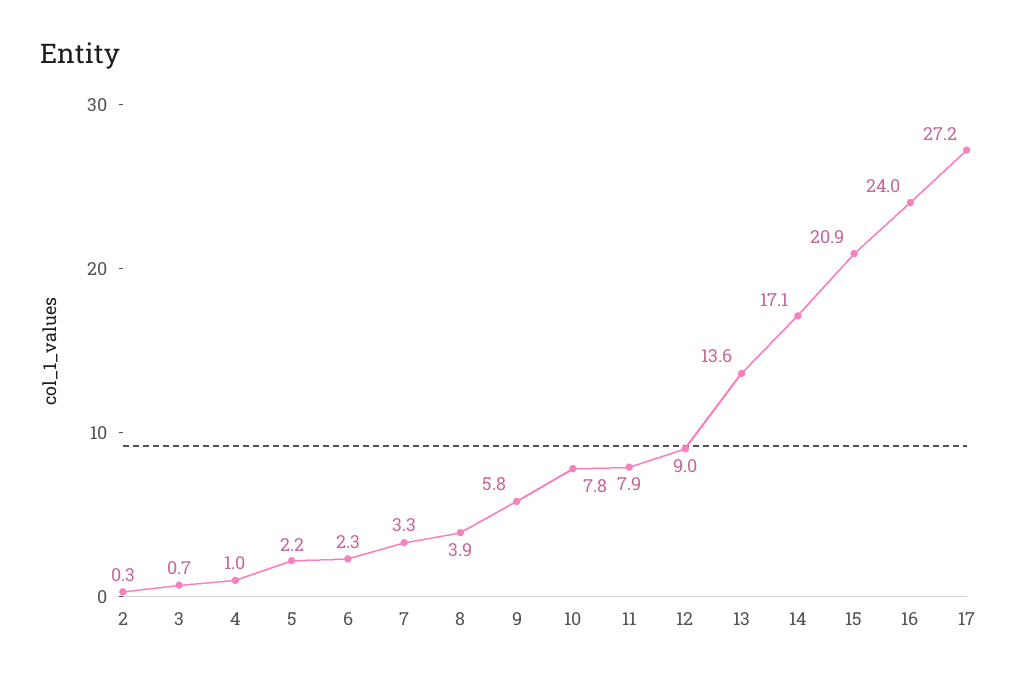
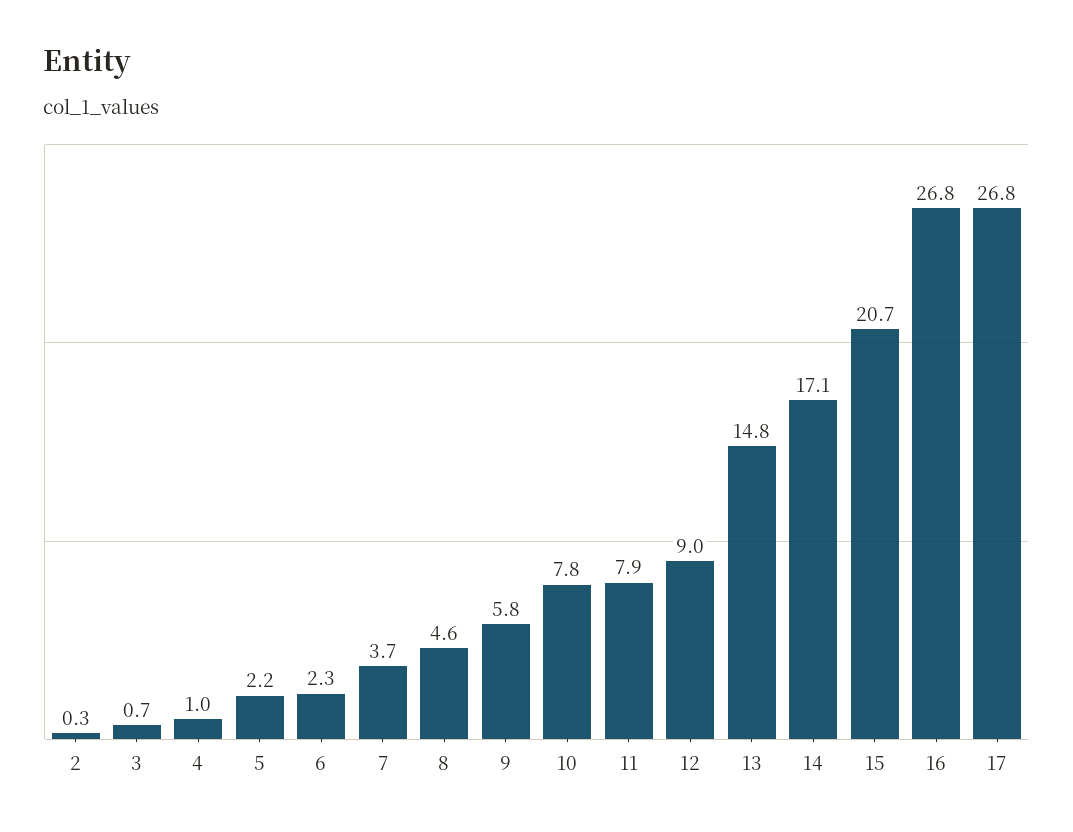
7: 3.3 -> 3.7
8: 3.9 -> 4.6
13: 13.6 -> 14.8
15: 20.9 -> 20.7
16: 24 -> 26.8
17: 27.2 -> 26.8

